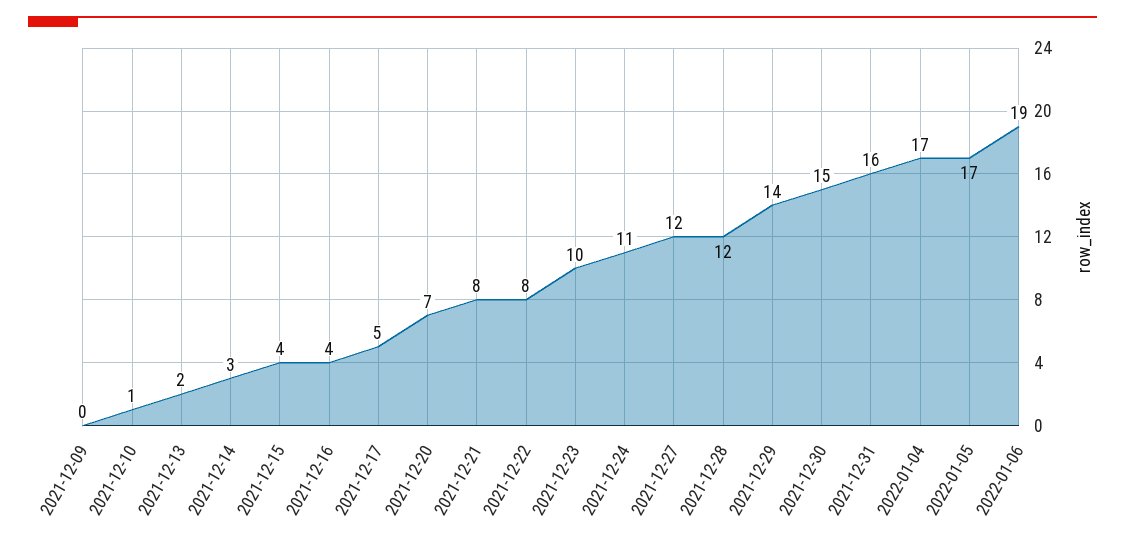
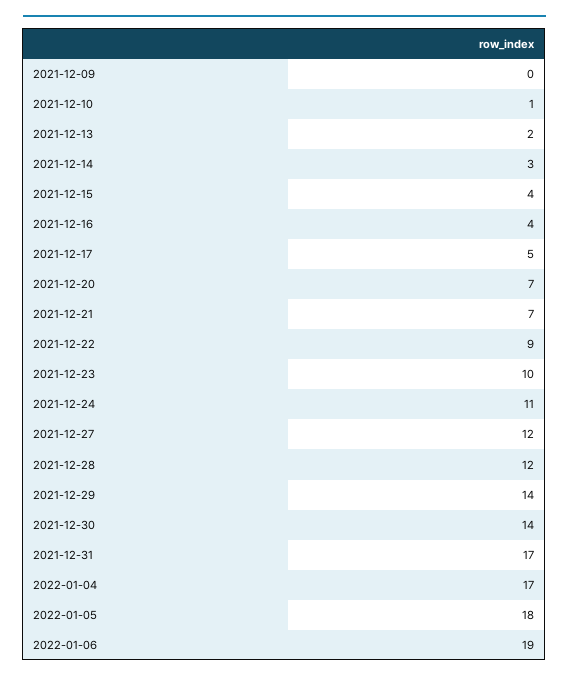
2021-12-21: 8 -> 7
2021-12-22: 8 -> 9
2021-12-30: 15 -> 14
2021-12-31: 16 -> 17
2022-01-05: 17 -> 18

